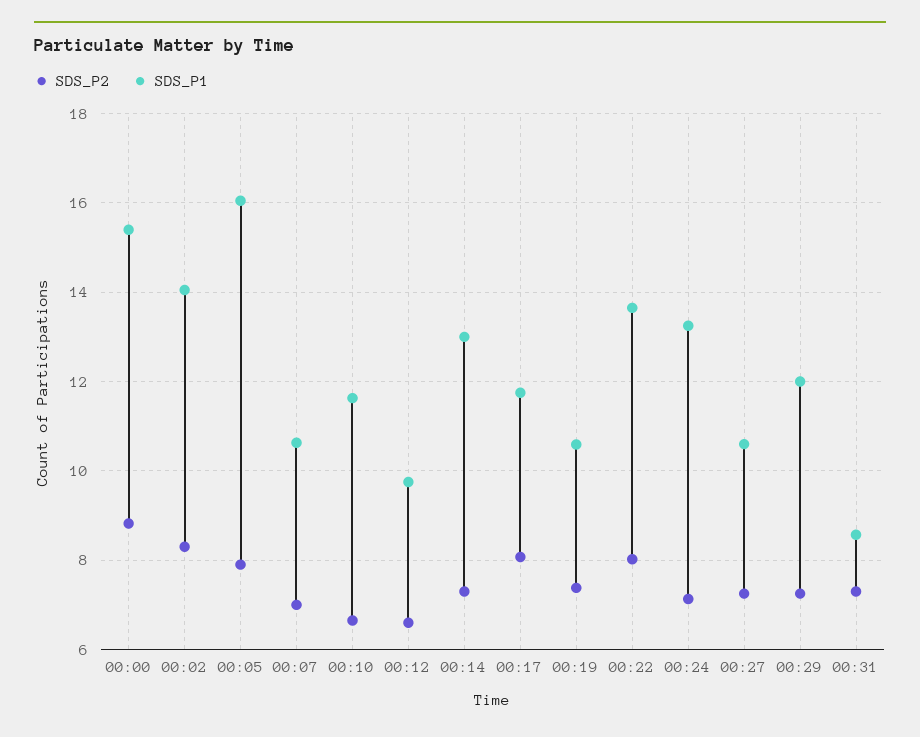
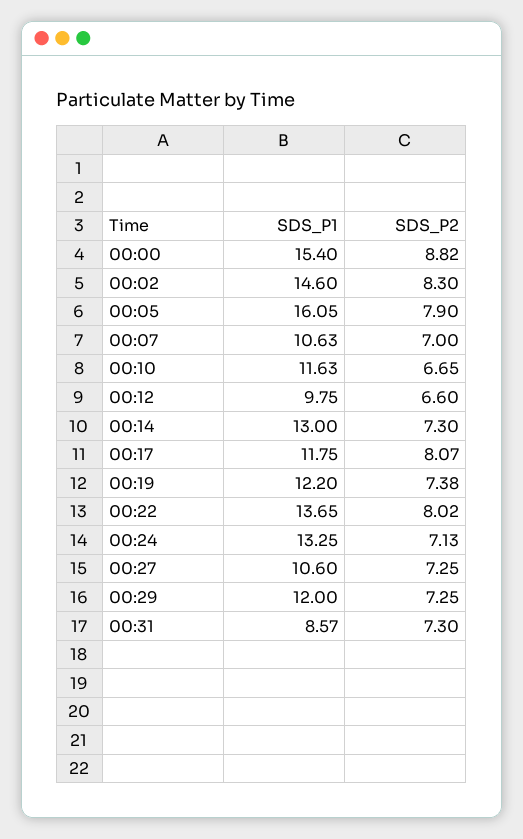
SDS_P1, 00:02: 14 -> 14.6
SDS_P1, 00:19: 10.6 -> 12.2

